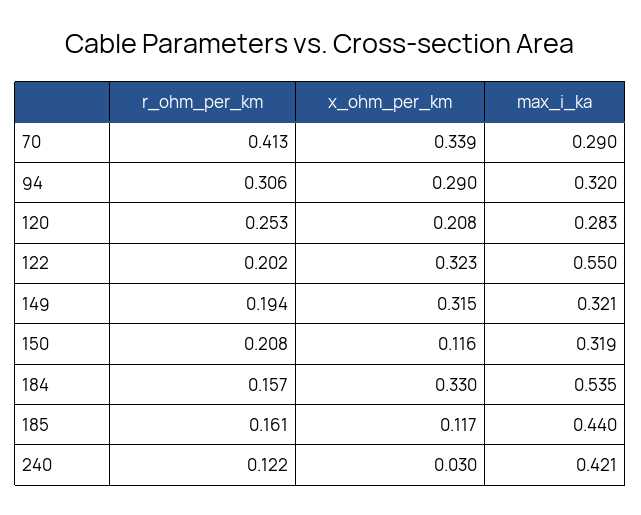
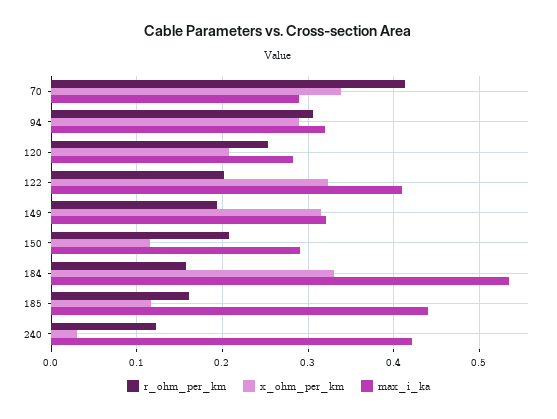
max_i_ka, 122: 0.55 -> 0.41
max_i_ka, 150: 0.319 -> 0.29

